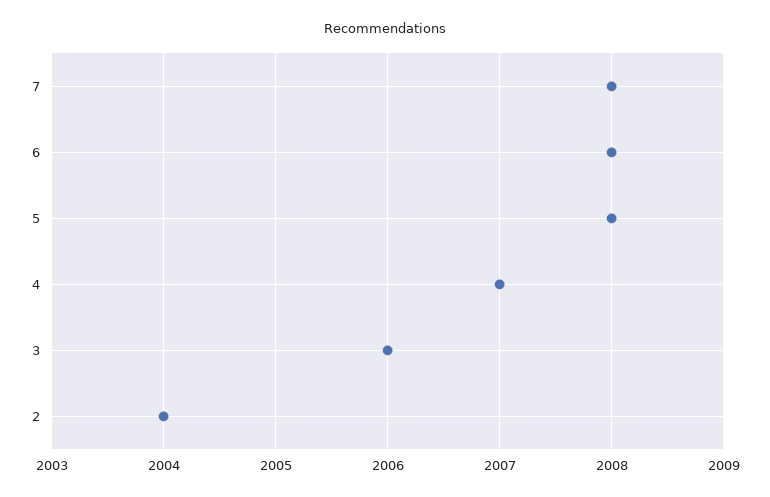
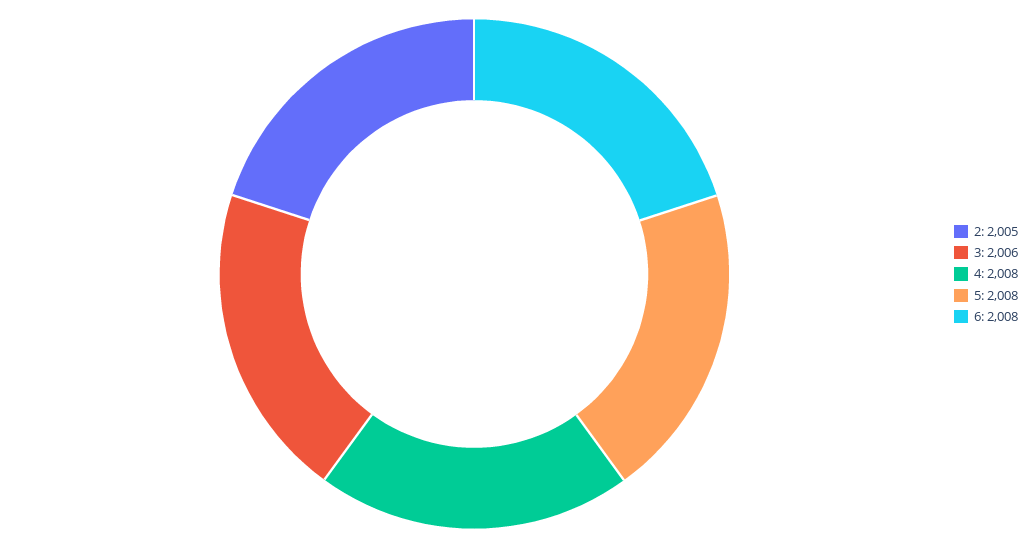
7: 2008 -> none
4: 2007 -> 2008
2: 2004 -> 2005

